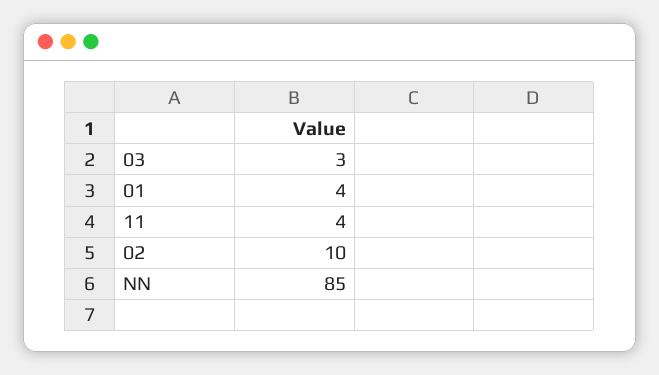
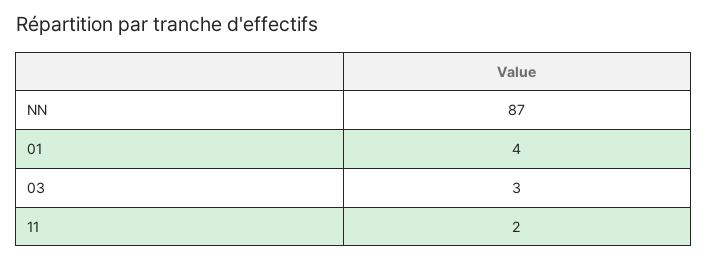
11: 4 -> 2
02: 10 -> none
NN: 85 -> 87

